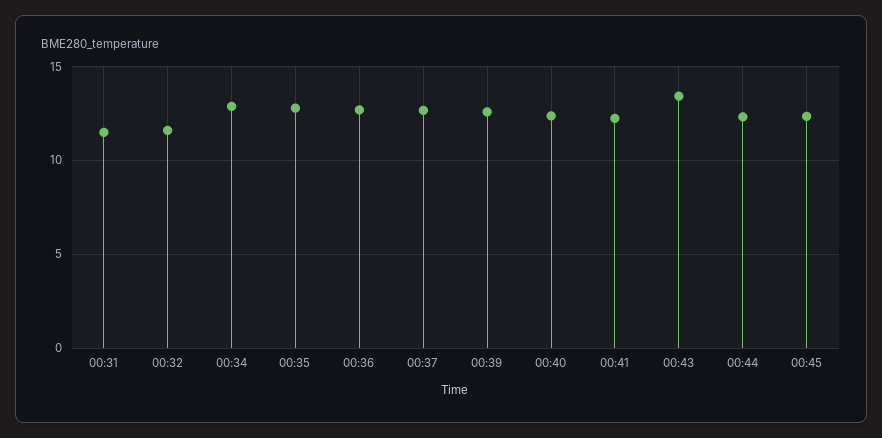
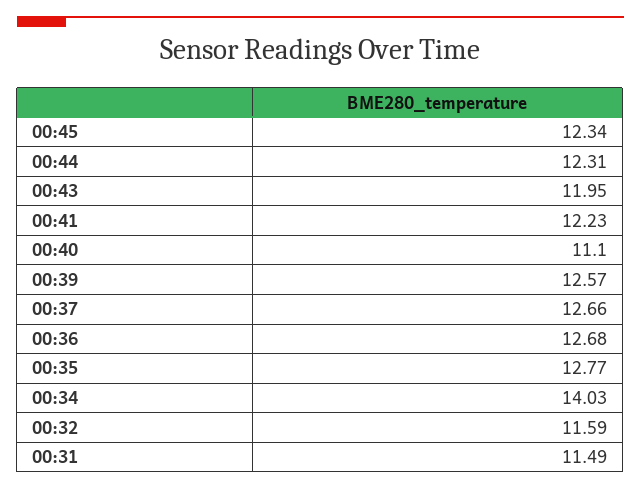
00:34: 13 -> 14.03
00:40: 12.5 -> 11.1
00:43: 13.5 -> 11.95

